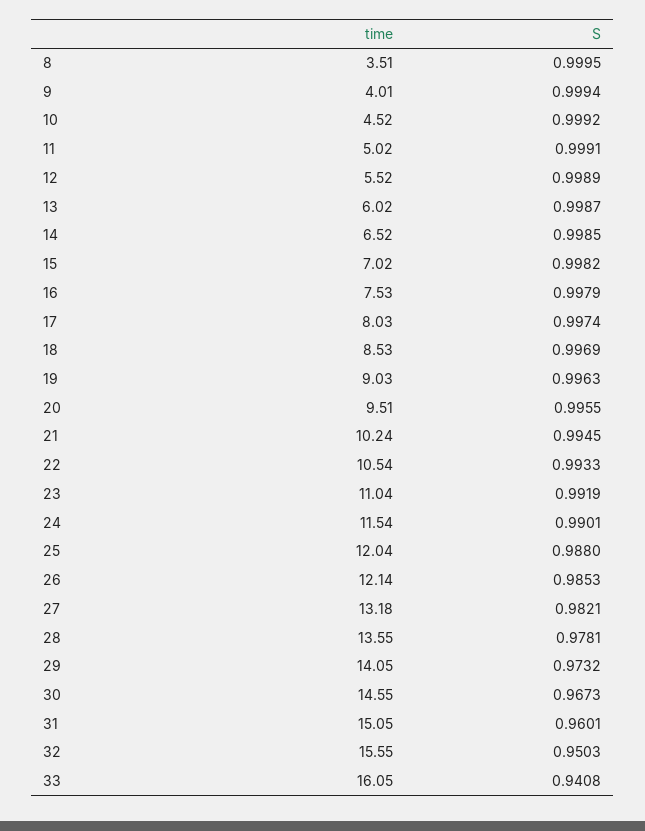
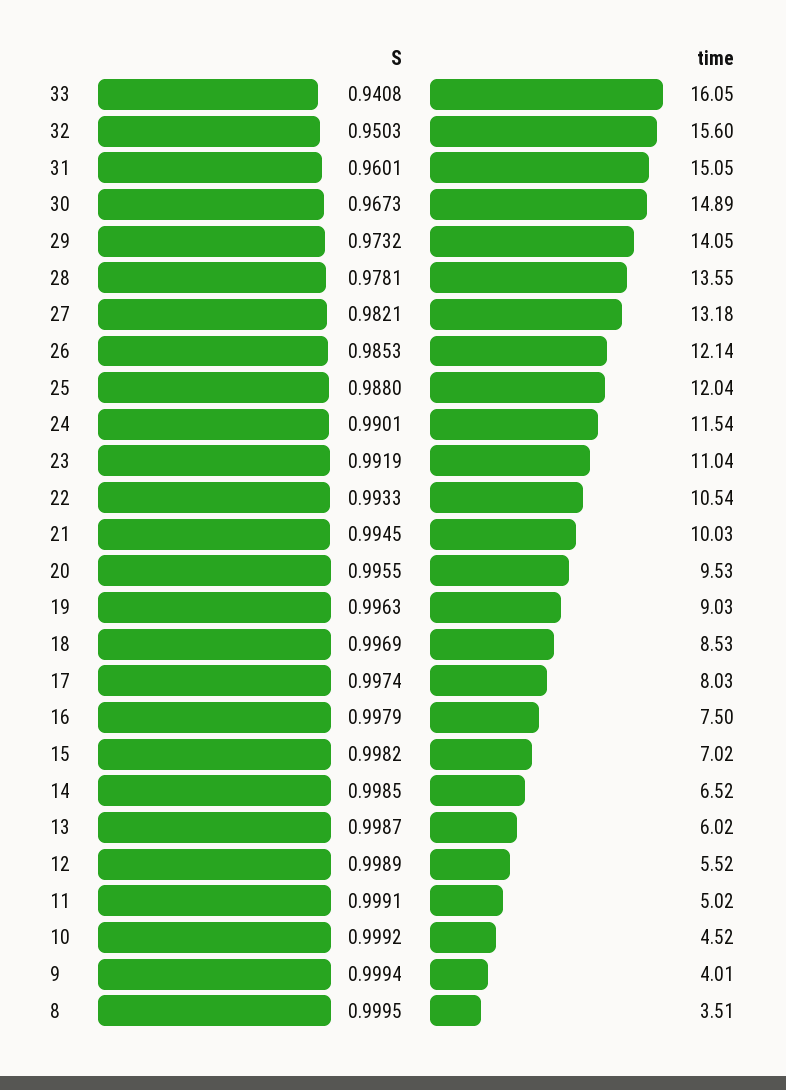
time, 16: 7.53 -> 7.5
time, 20: 9.51 -> 9.53
time, 21: 10.24 -> 10.03
time, 30: 14.55 -> 14.89
time, 32: 15.55 -> 15.6

